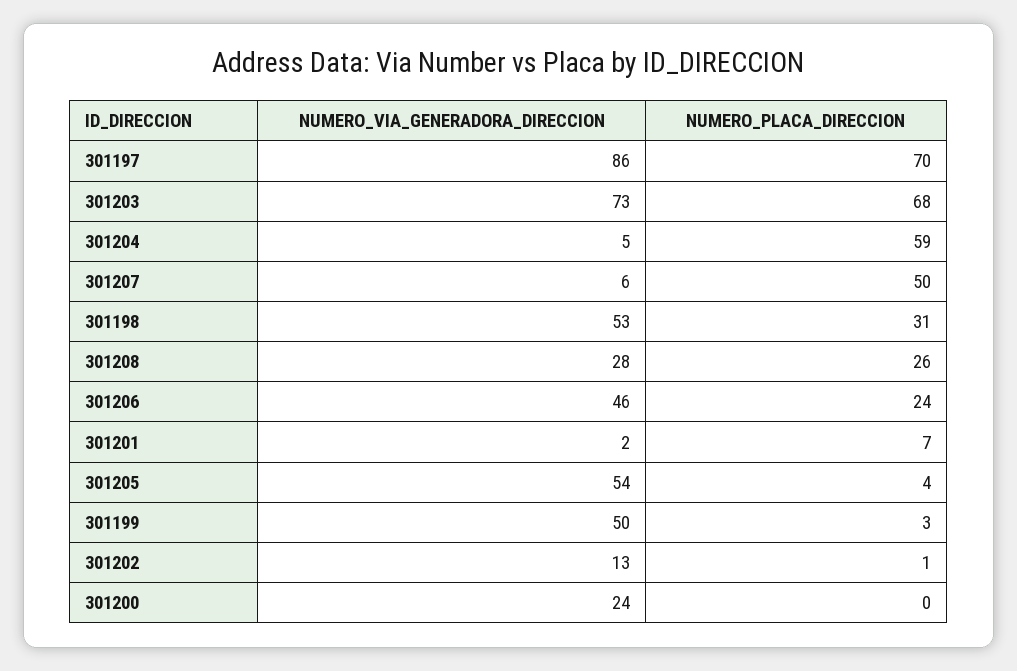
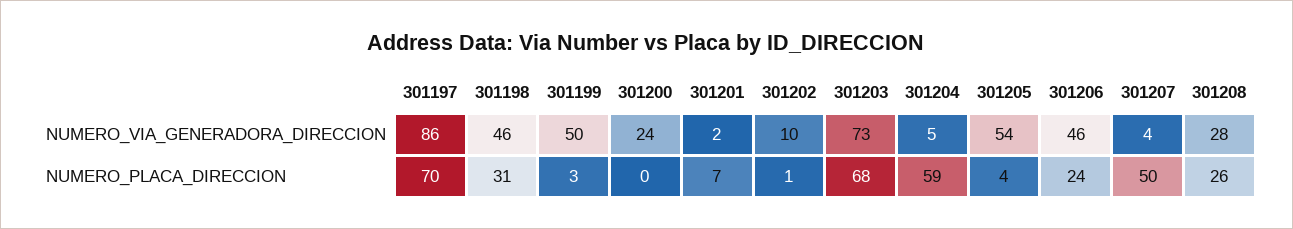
NUMERO_VIA_GENERADORA_DIRECCION, 301207: 6 -> 4
NUMERO_VIA_GENERADORA_DIRECCION, 301198: 53 -> 46
NUMERO_VIA_GENERADORA_DIRECCION, 301202: 13 -> 10

